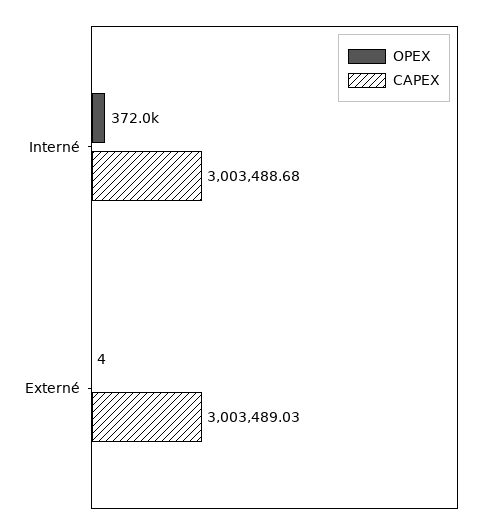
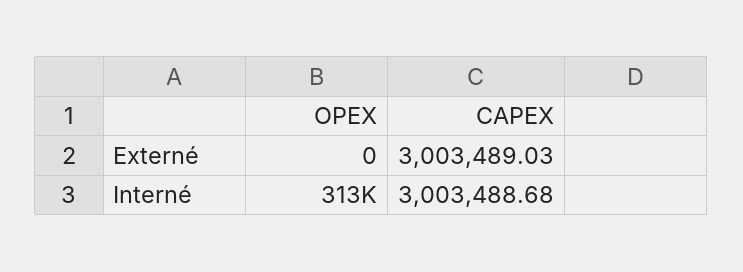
OPEX, Interné: 372000 -> 313000
OPEX, Externé: 4 -> 0

